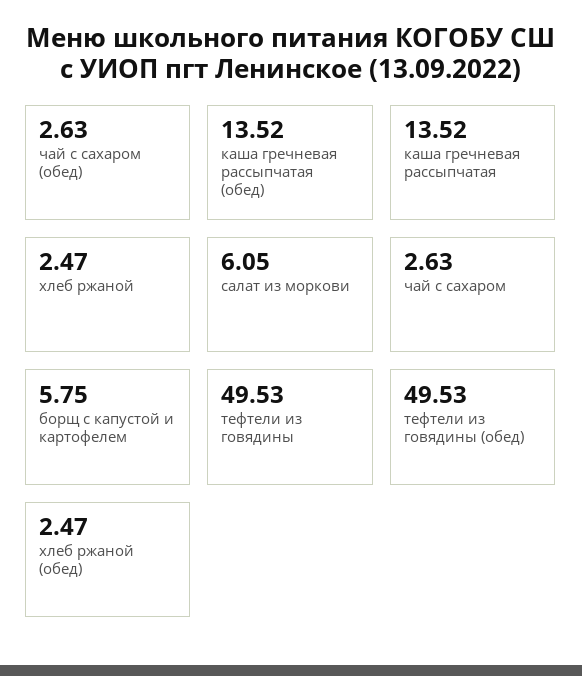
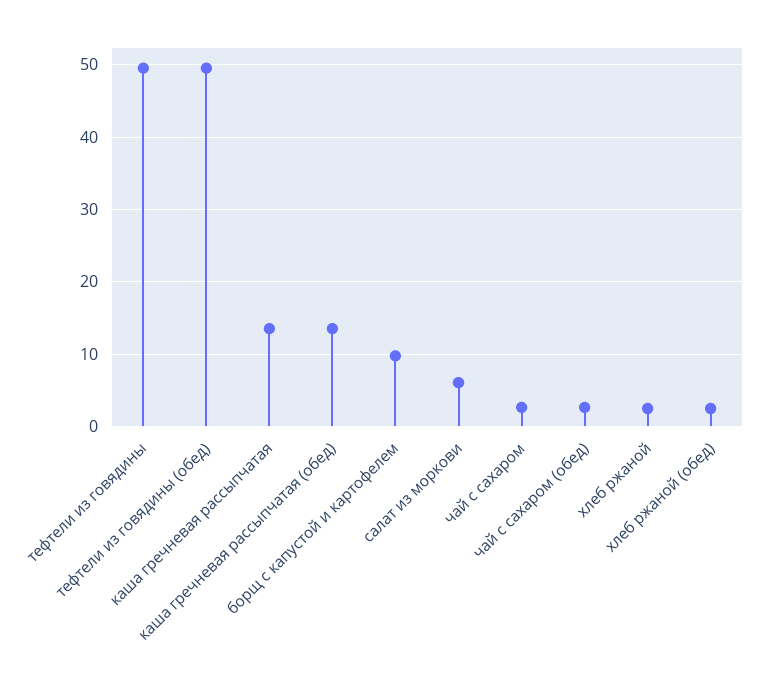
борщ с капустой и картофелем: 5.75 -> 10

